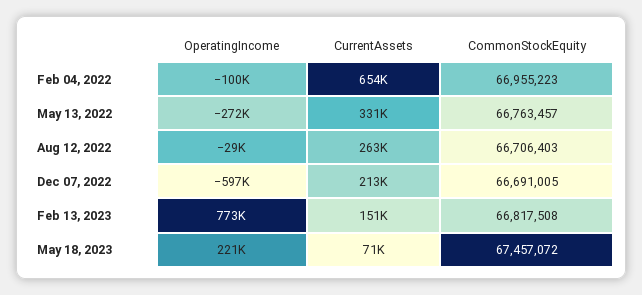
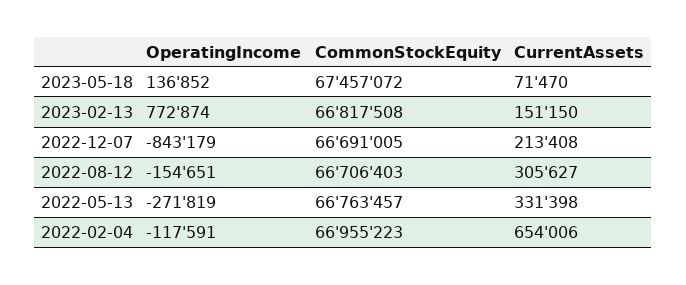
OperatingIncome, Feb 04, 2022: -100000 -> -117591
OperatingIncome, Aug 12, 2022: -29000 -> -154651
CurrentAssets, Aug 12, 2022: 263000 -> 305627
OperatingIncome, Dec 07, 2022: -597000 -> -843179
OperatingIncome, May 18, 2023: 221000 -> 136852

